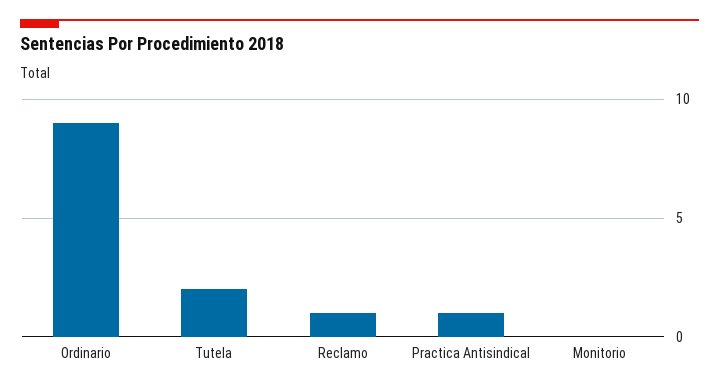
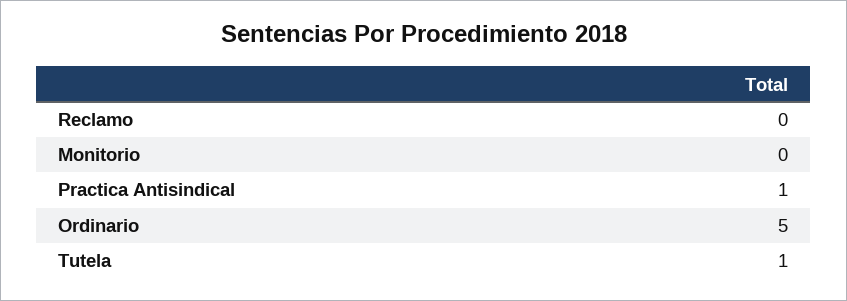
Ordinario: 9 -> 5
Tutela: 2 -> 1
Reclamo: 1 -> 0

